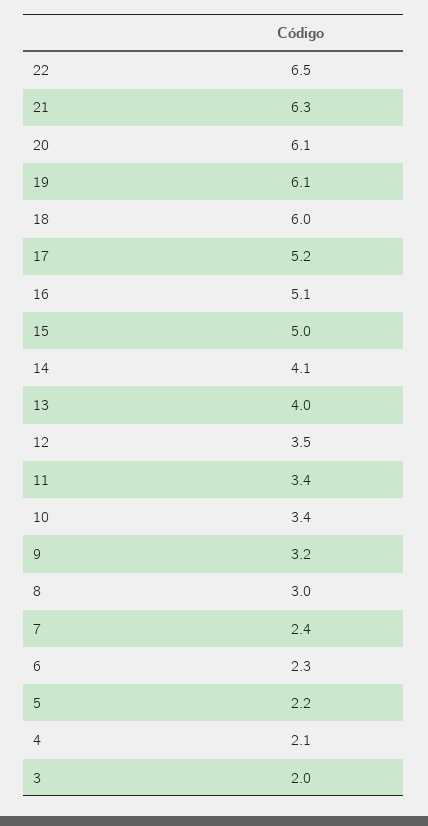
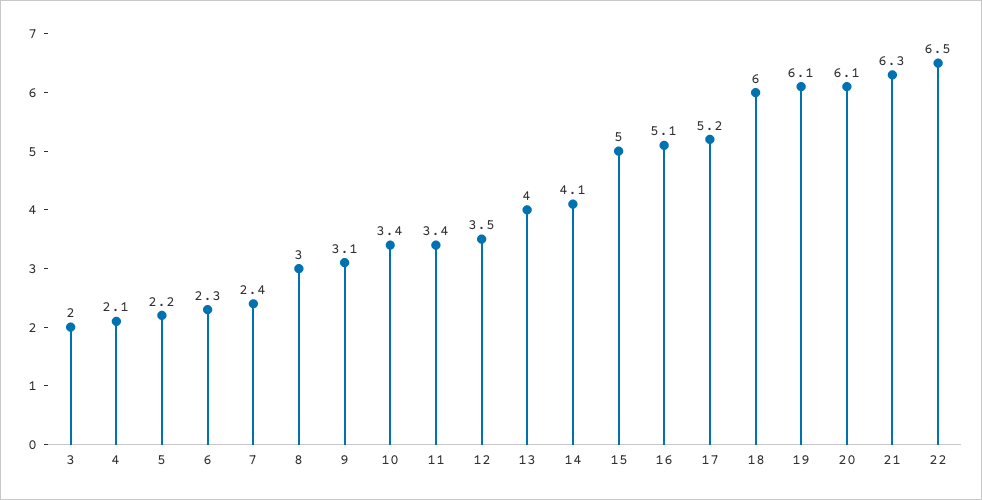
9: 3.2 -> 3.1

